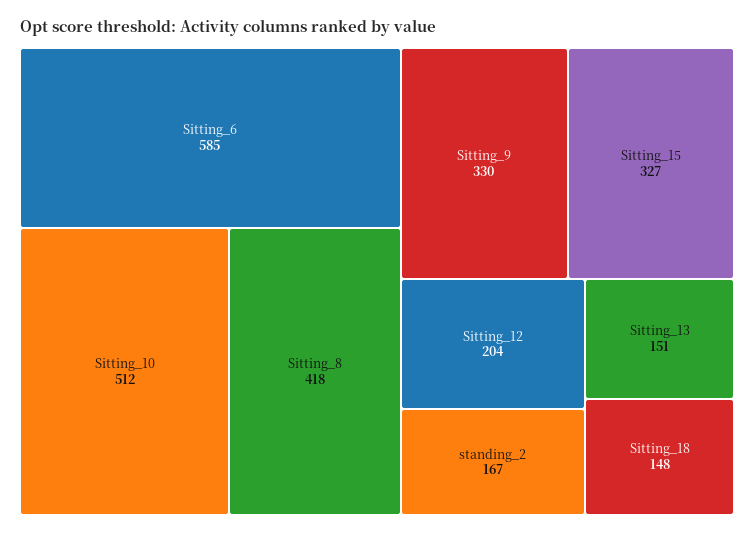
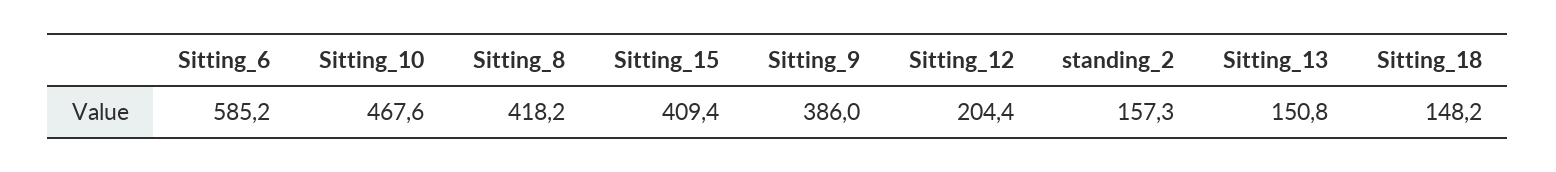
Sitting_10: 512 -> 467.6
Sitting_9: 330 -> 386
Sitting_15: 327 -> 409.4
standing_2: 167 -> 157.3

